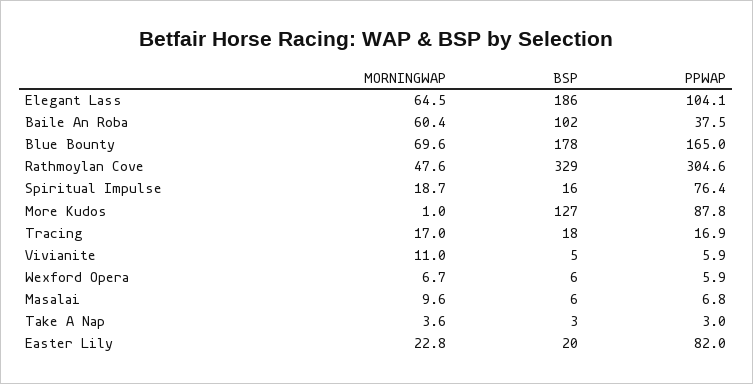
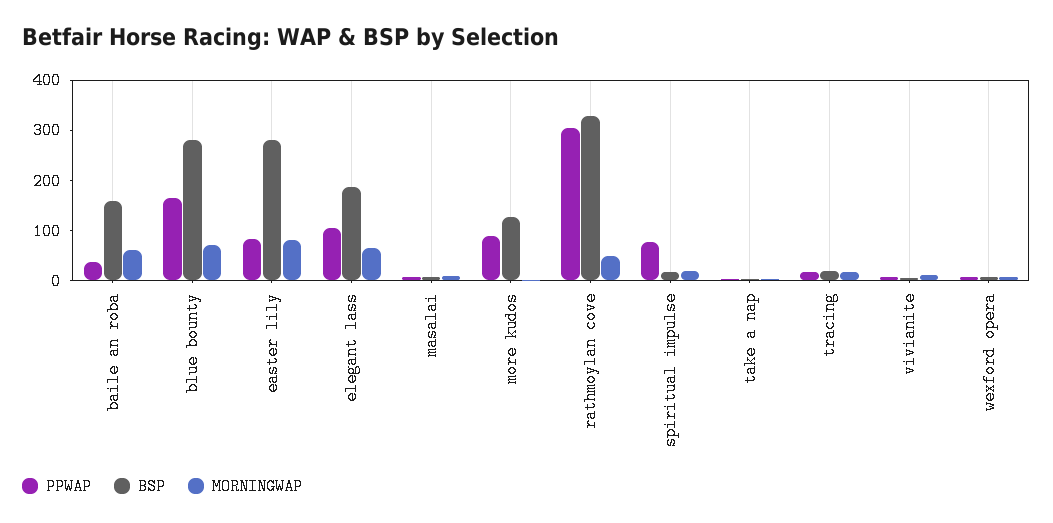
BSP, Baile An Roba: 102 -> 160
BSP, Blue Bounty: 178 -> 280
MORNINGWAP, Easter Lily: 22.8 -> 80
BSP, Easter Lily: 20 -> 280

